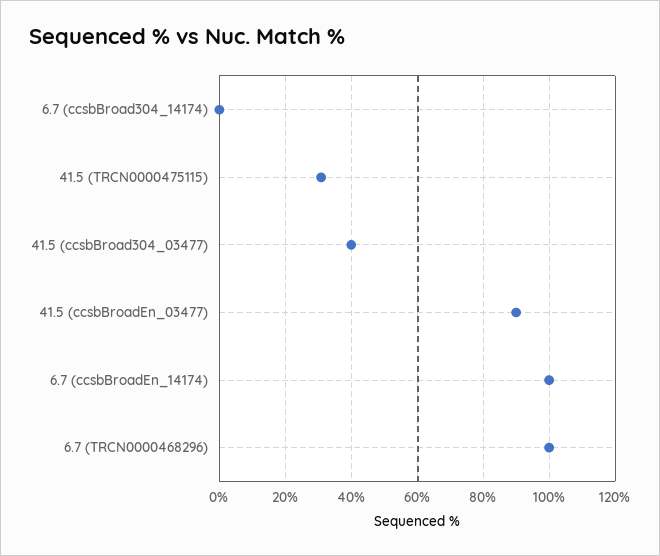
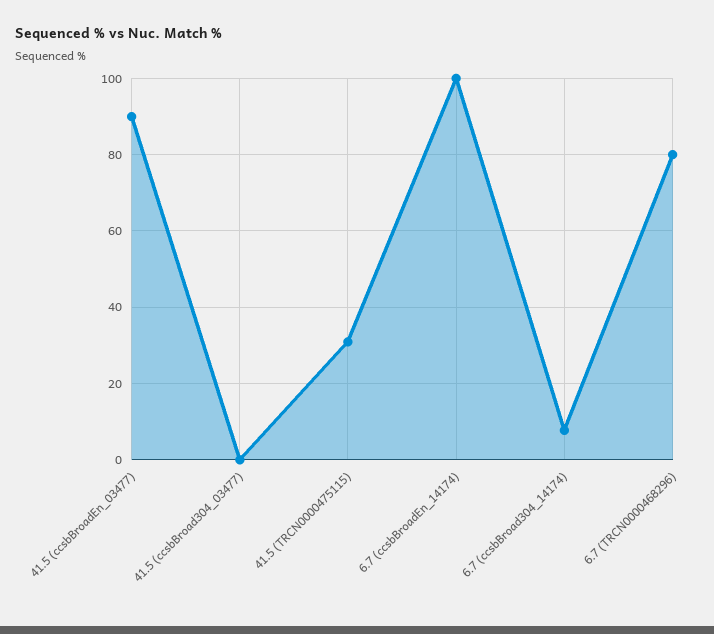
6.7 (ccsbBroad304_14174): 0 -> 8
41.5 (ccsbBroad304_03477): 40 -> 0
6.7 (TRCN0000468296): 100 -> 80

